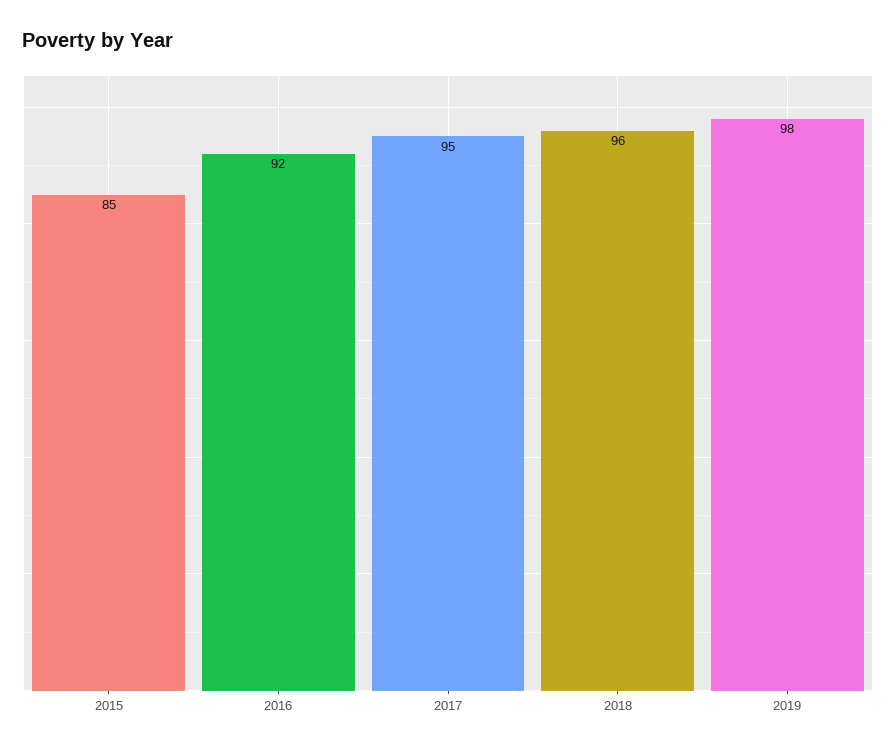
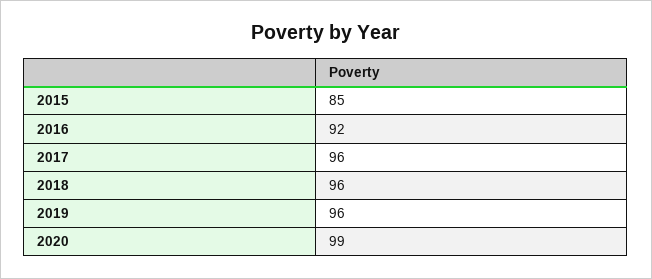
2017: 95 -> 96
2019: 98 -> 96
2020: none -> 99

